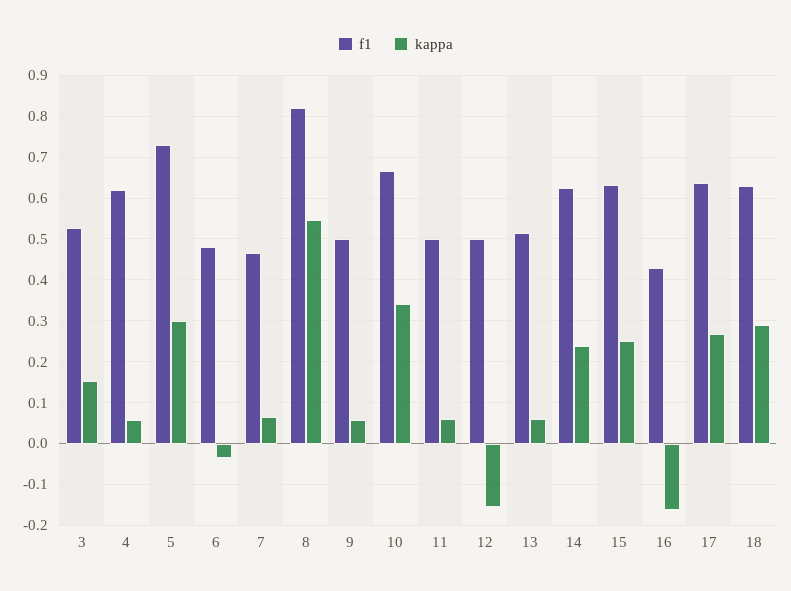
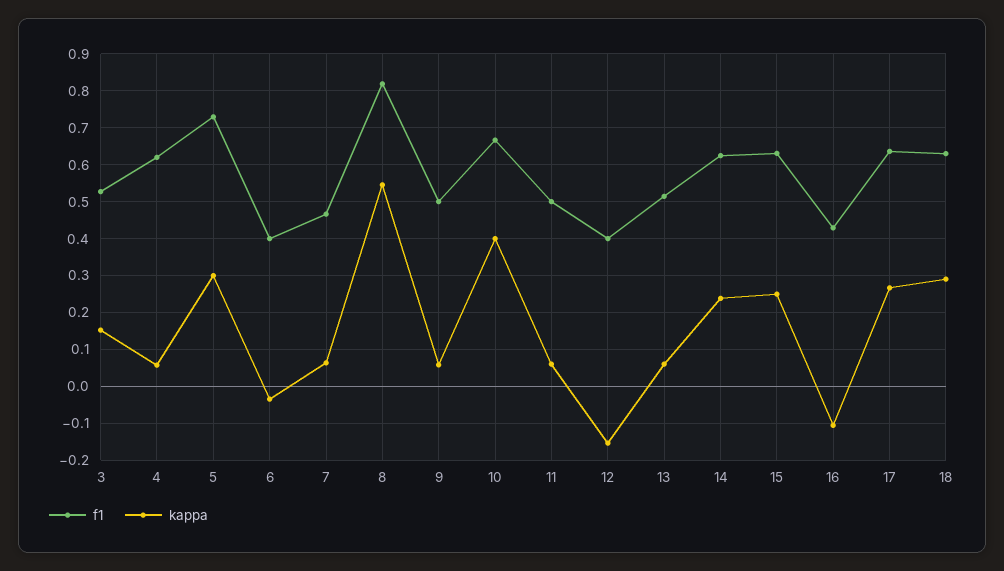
f1, 6: 0.48 -> 0.4
kappa, 10: 0.34 -> 0.4
f1, 12: 0.5 -> 0.4
kappa, 16: -0.16 -> -0.1

